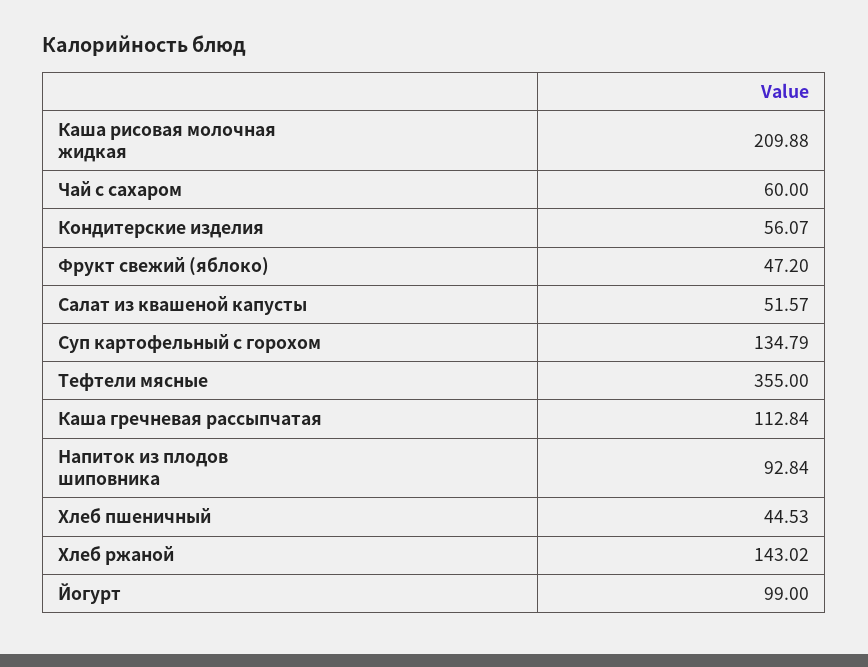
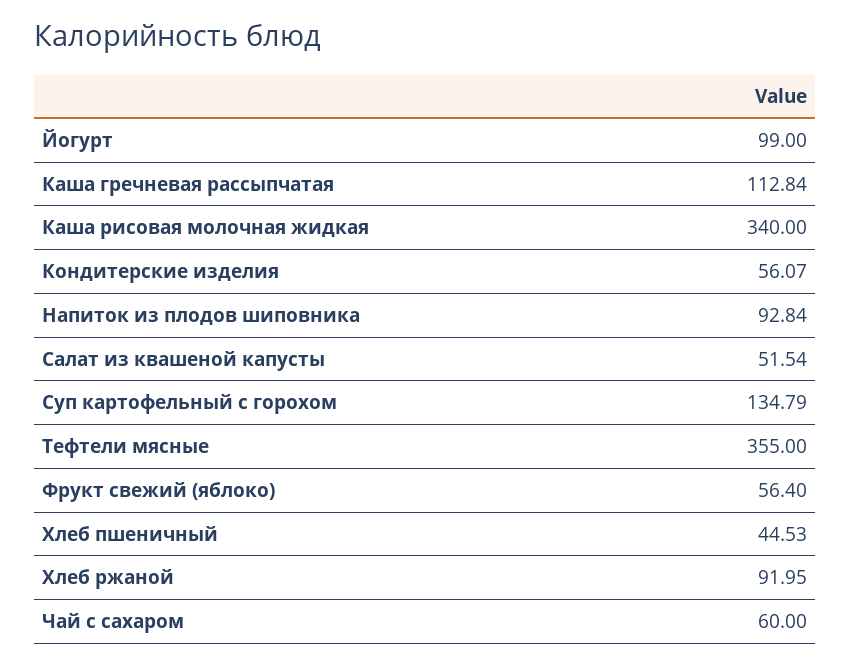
Каша рисовая молочная жидкая: 209.88 -> 340
Фрукт свежий (яблоко): 47.2 -> 56.4
Салат из квашеной капусты: 51.57 -> 51.54
Хлеб ржаной: 143.02 -> 91.95

